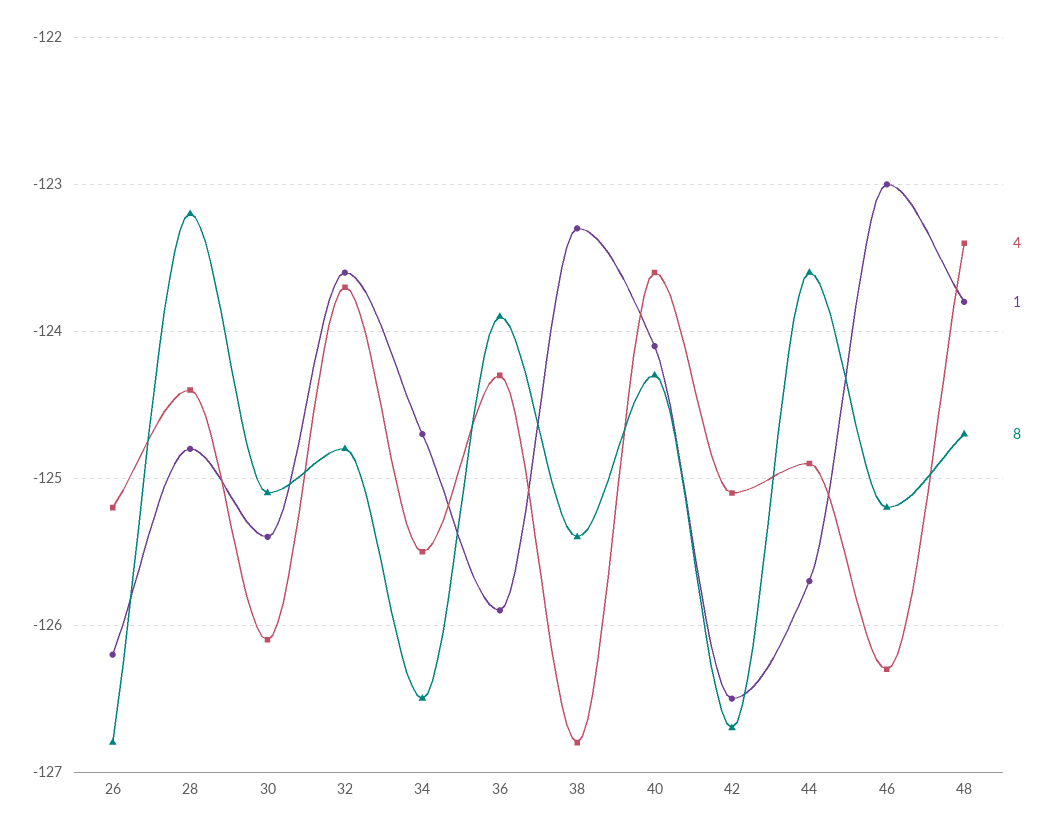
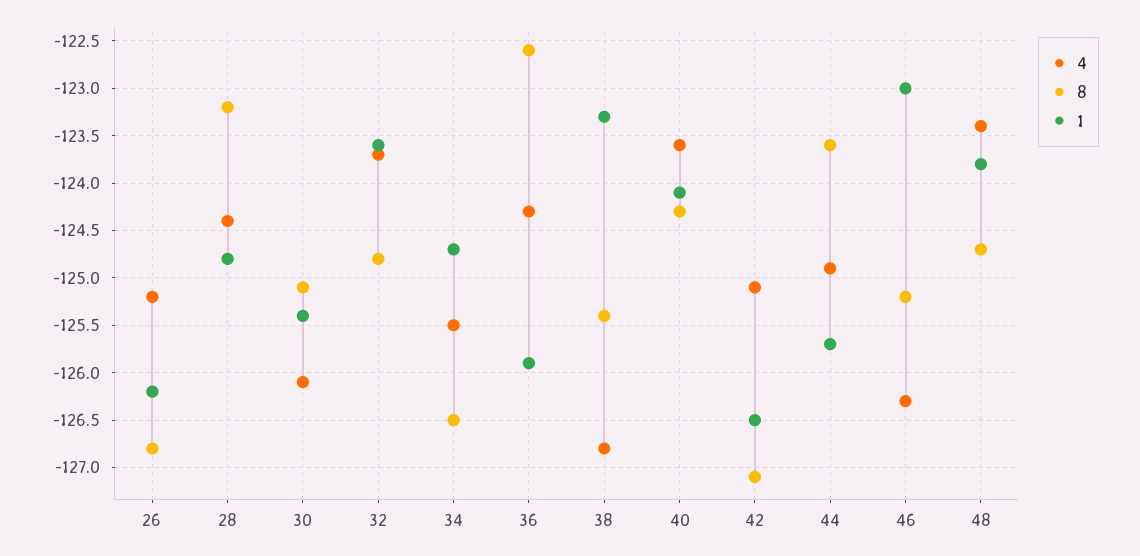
8, 36: -123.9 -> -122.6
8, 42: -126.7 -> -127.1

